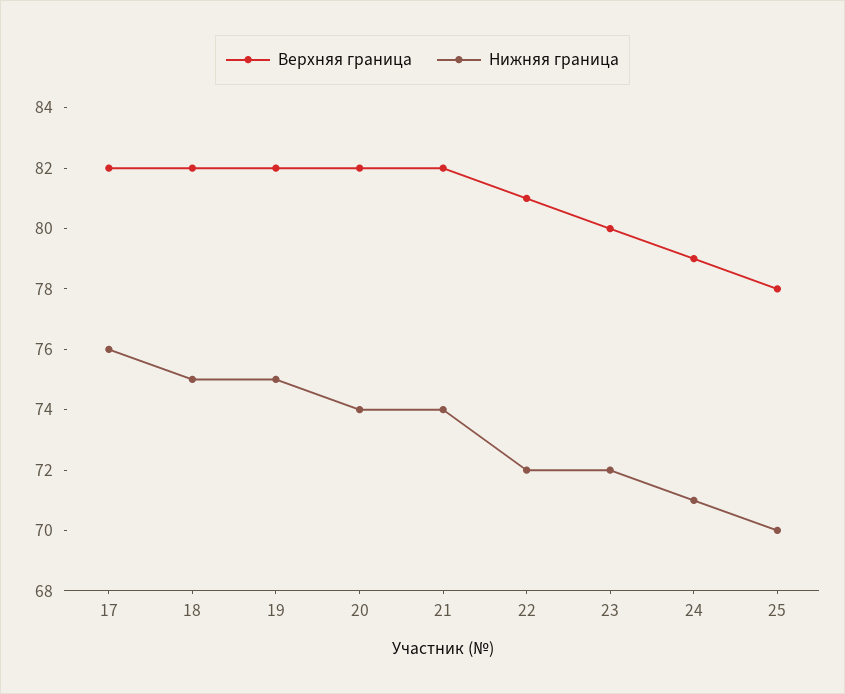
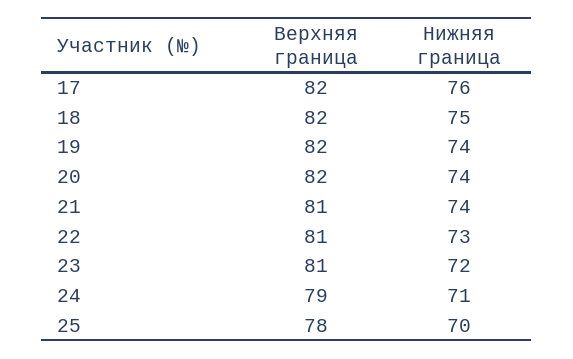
Нижняя граница, 19: 75 -> 74
Верхняя граница, 21: 82 -> 81
Нижняя граница, 22: 72 -> 73
Верхняя граница, 23: 80 -> 81

